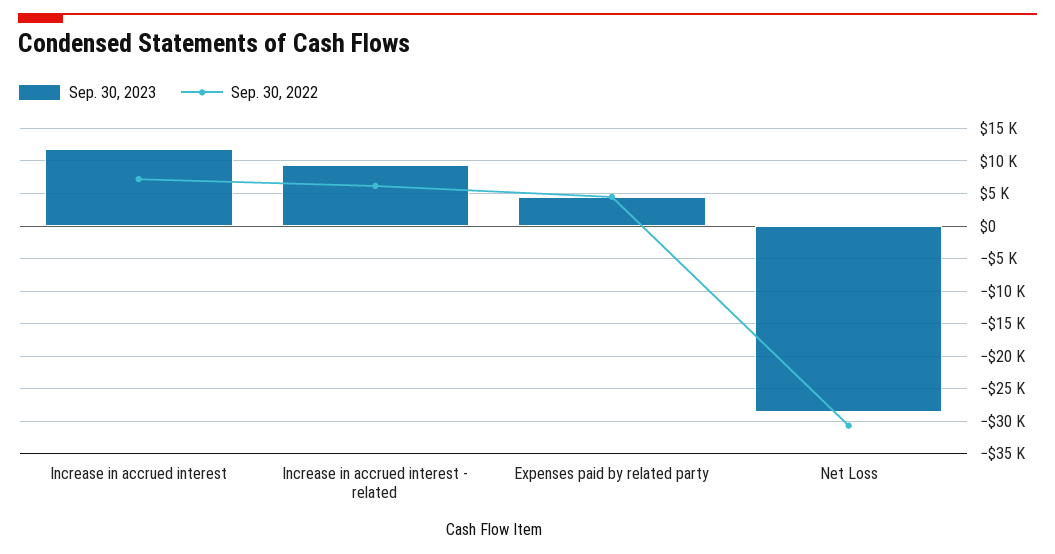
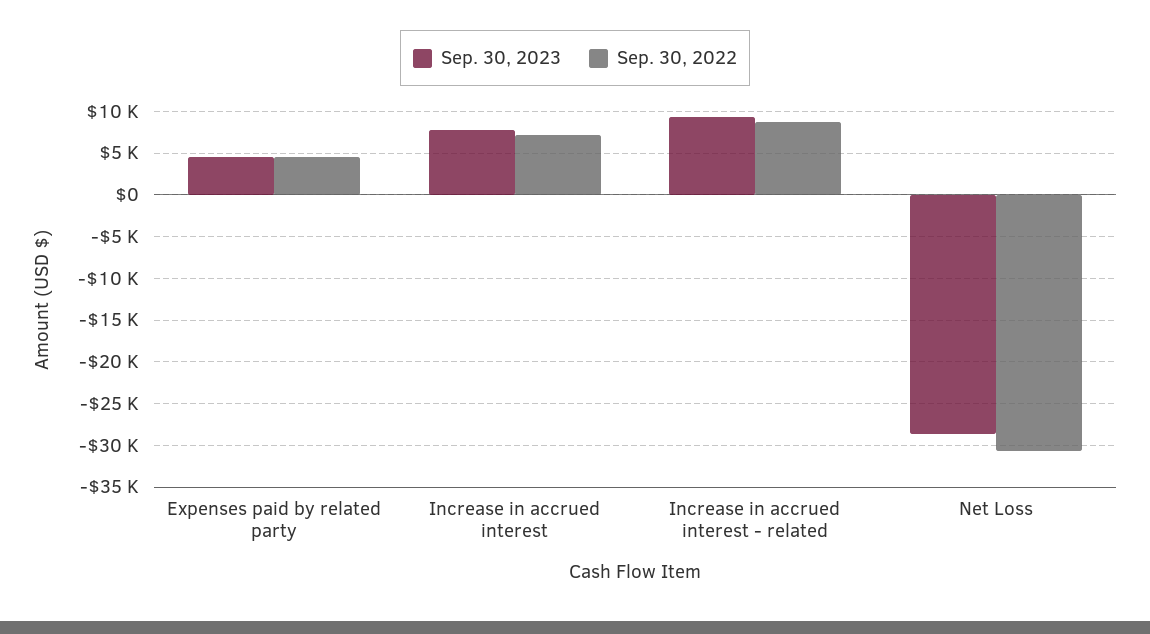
Sep. 30, 2023, Increase in accrued interest: 12000 -> 8000
Sep. 30, 2022, Increase in accrued interest - related: 6000 -> 9000

